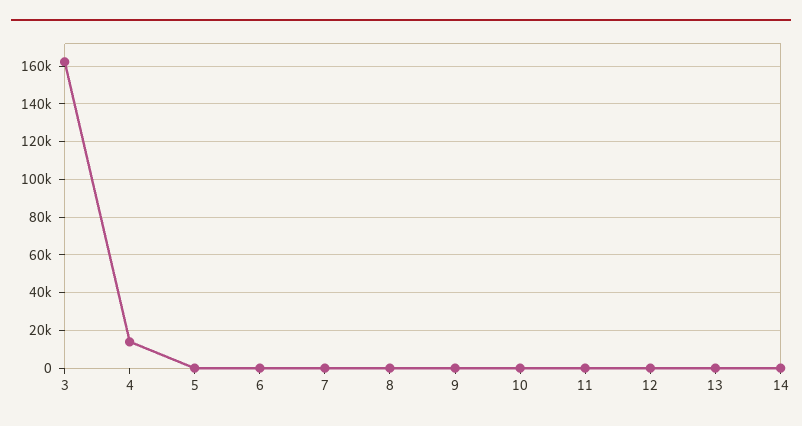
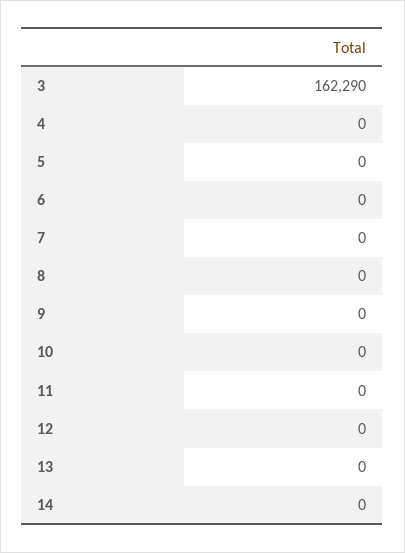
4: 15000 -> 0

